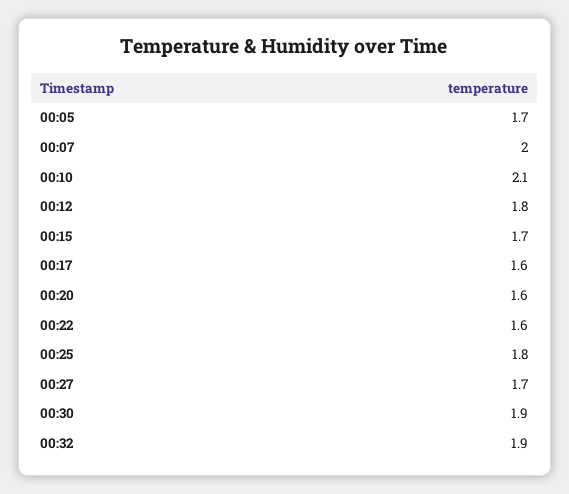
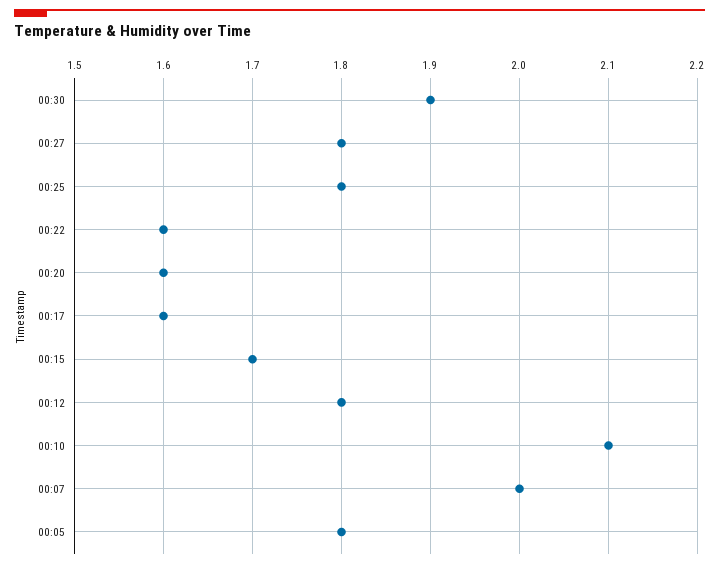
00:05: 1.7 -> 1.8
00:27: 1.7 -> 1.8
00:32: 1.9 -> none

